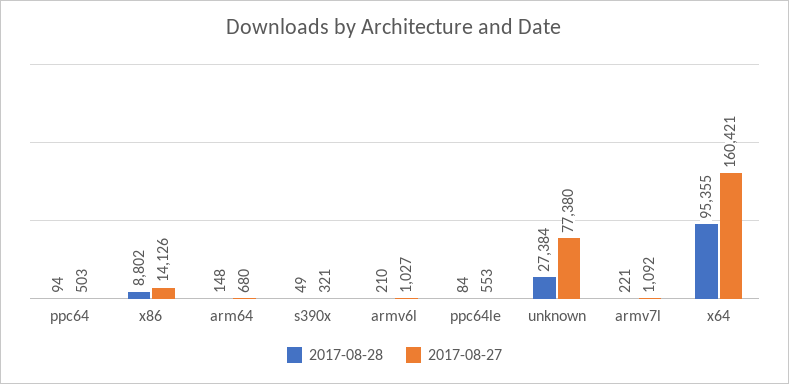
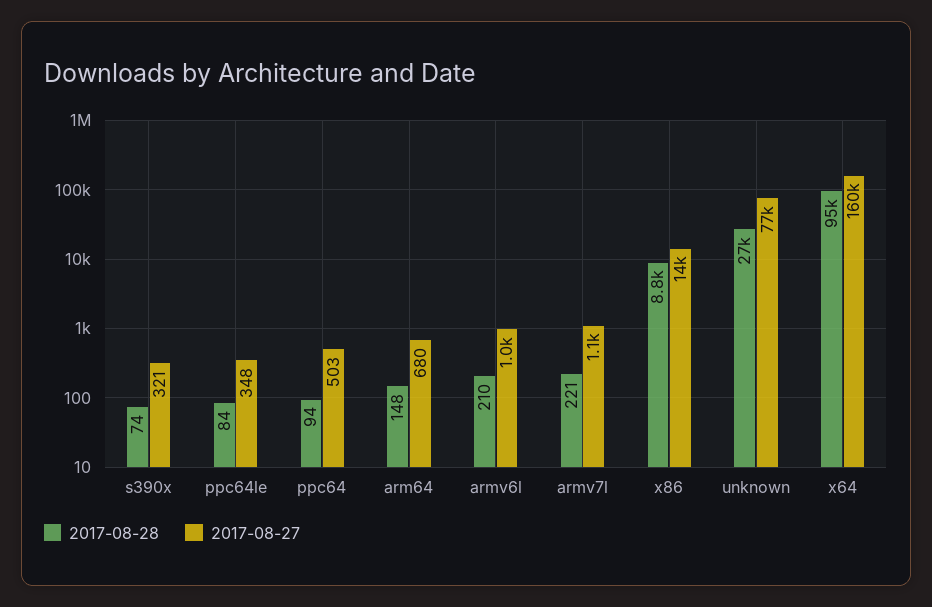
2017-08-28, s390x: 49 -> 74
2017-08-27, ppc64le: 553 -> 348

